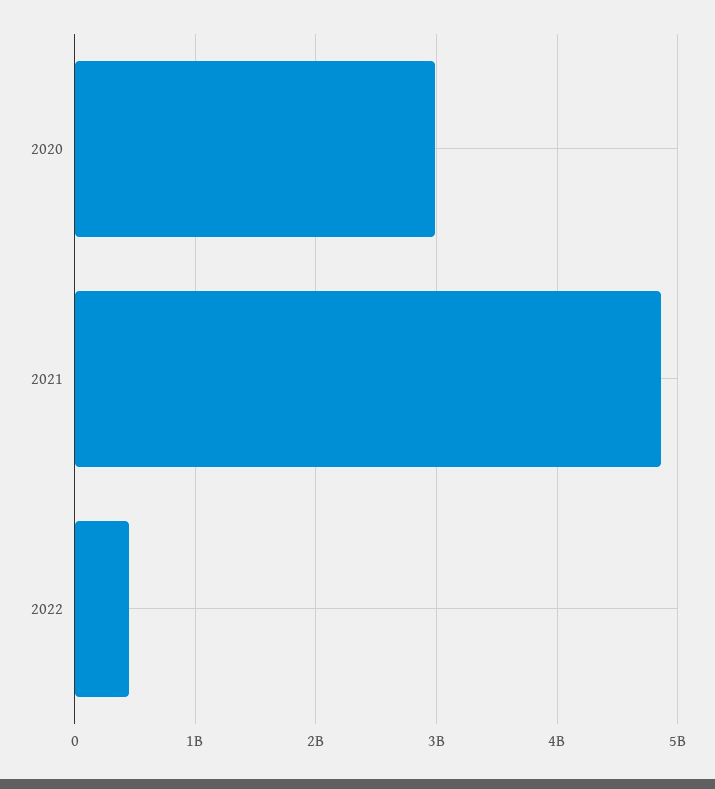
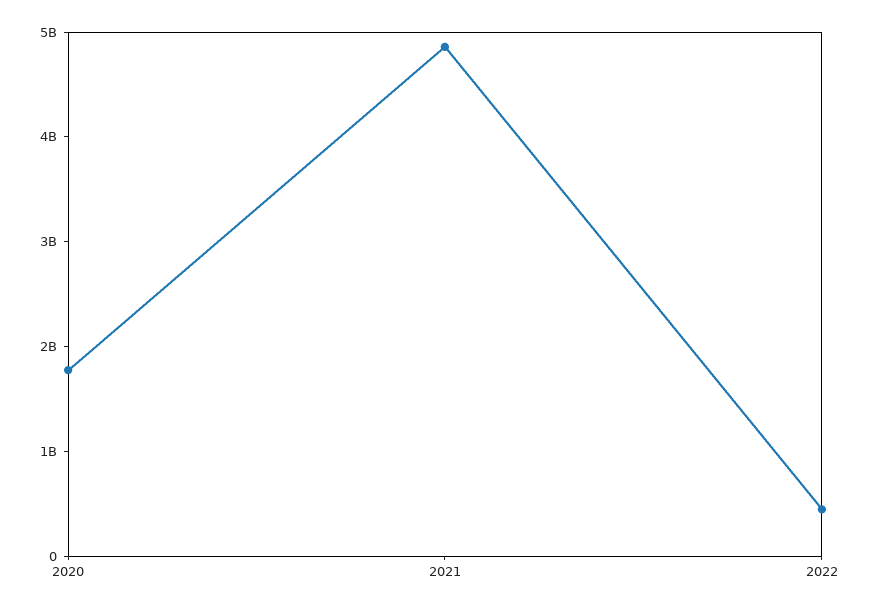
2020: 3000000000 -> 1800000000

